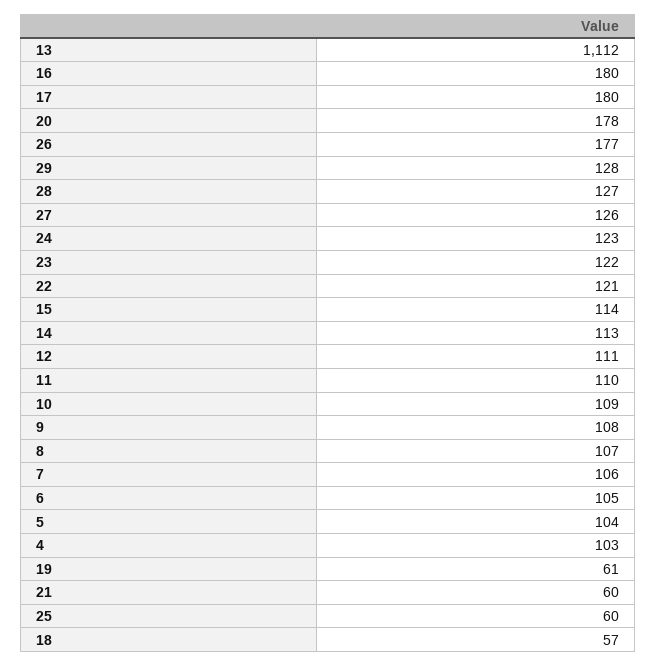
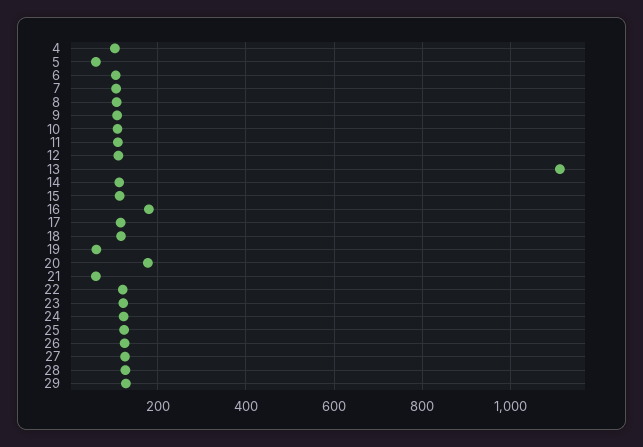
17: 180 -> 120
26: 177 -> 120
5: 104 -> 60
25: 60 -> 120
18: 57 -> 120

